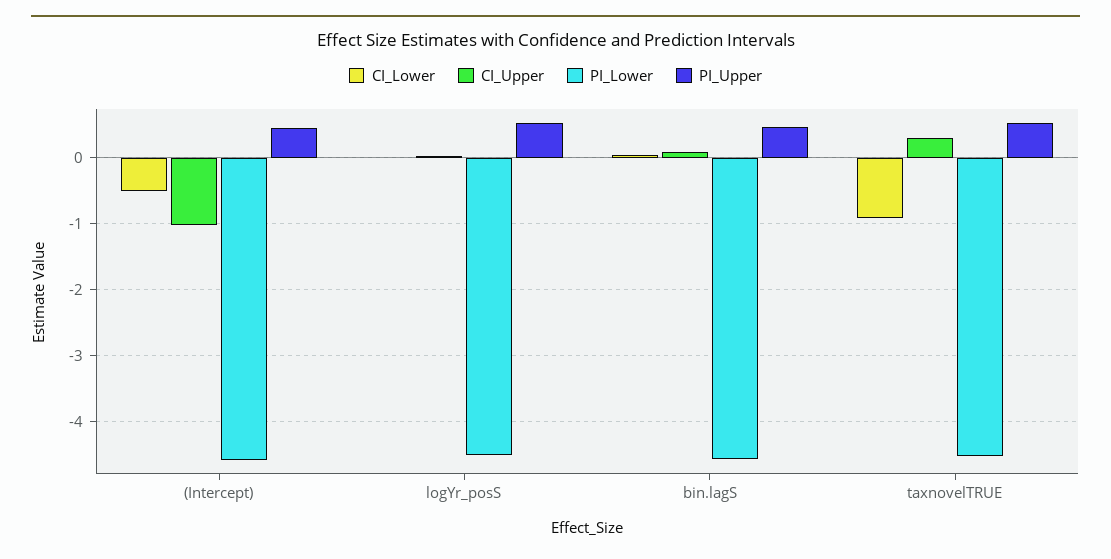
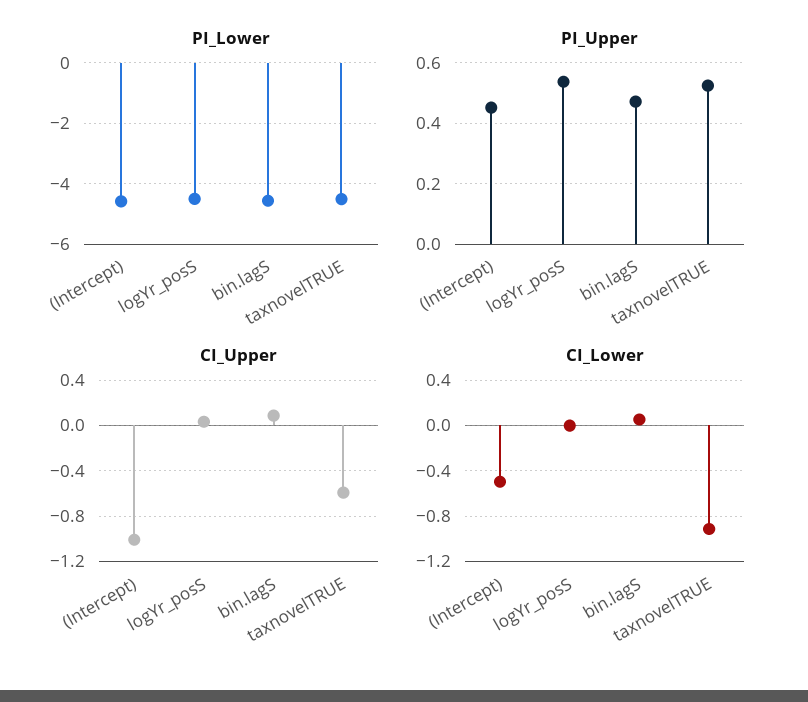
CI_Upper, taxnovelTRUE: 0.3 -> -0.6

